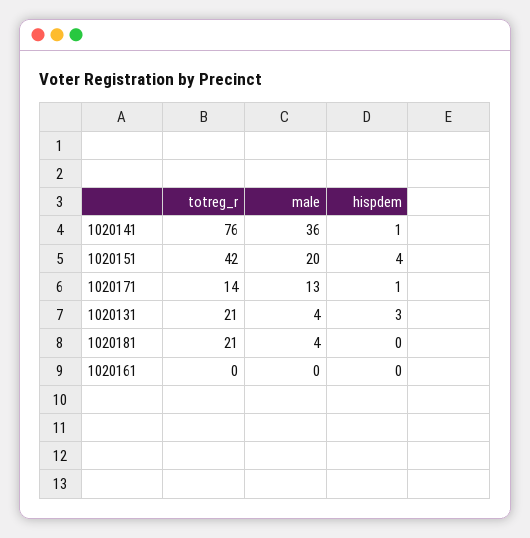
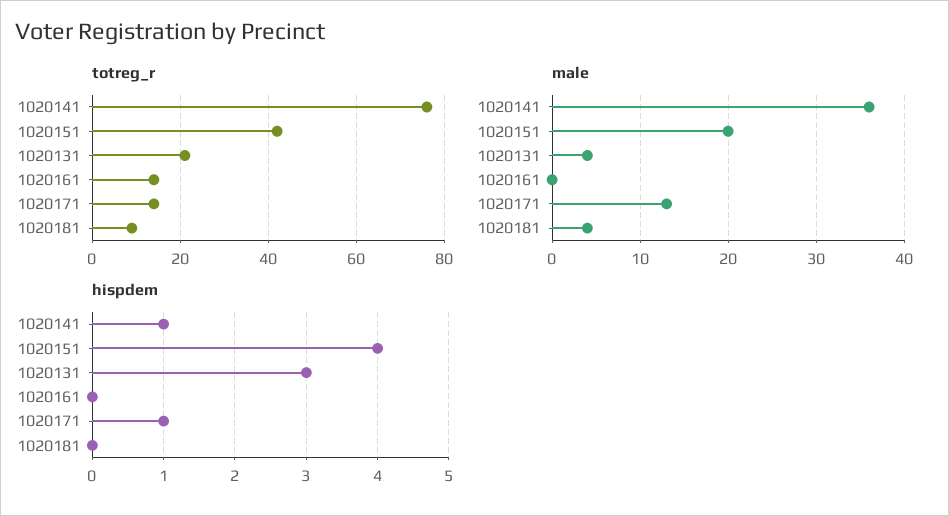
totreg_r, 1020181: 21 -> 10
totreg_r, 1020161: 0 -> 15

